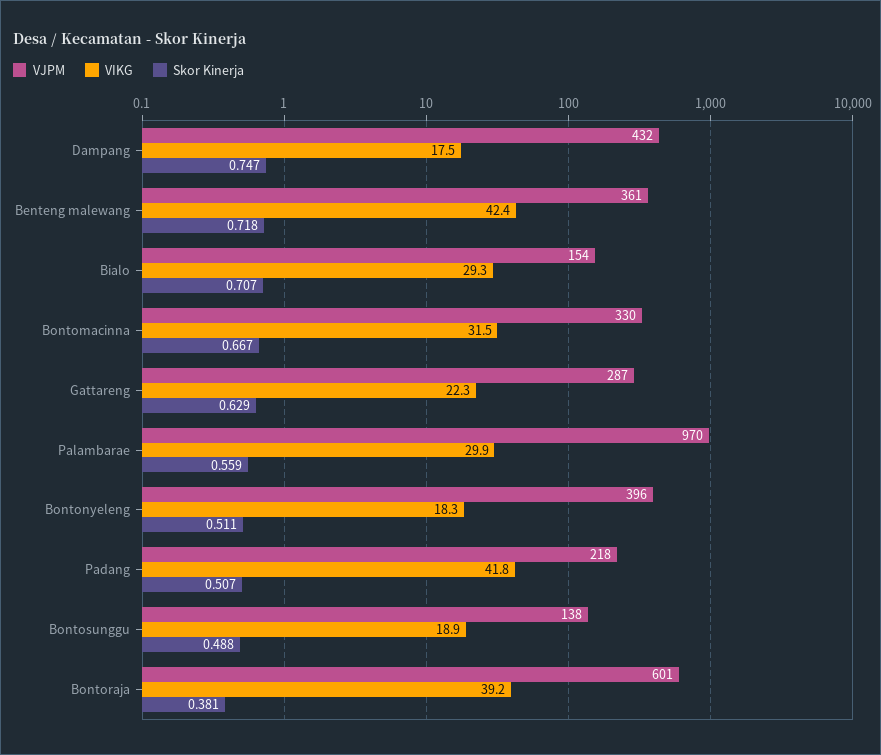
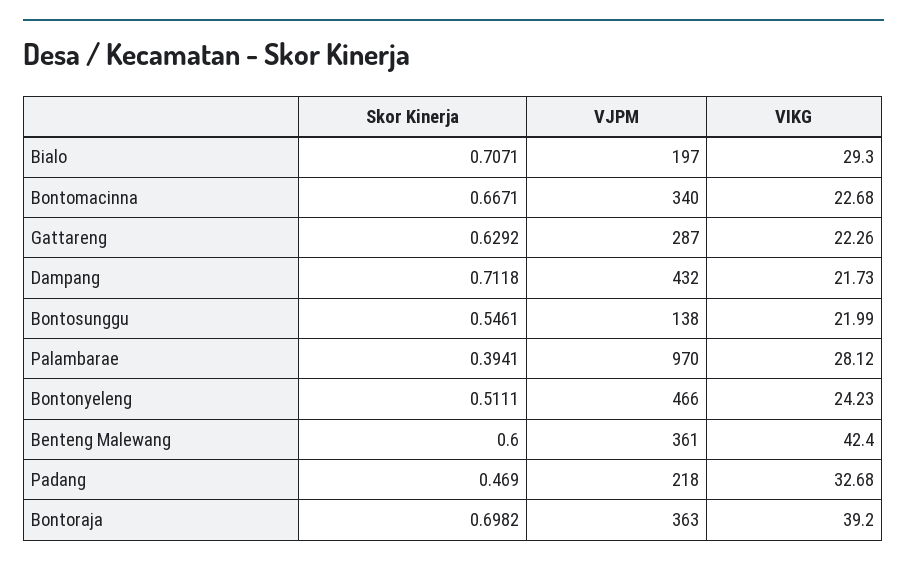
VIKG, Dampang: 17.5 -> 21.73
Skor Kinerja, Dampang: 0.747 -> 0.7118
Skor Kinerja, Benteng malewang: 0.718 -> 0.6
VJPM, Bialo: 154 -> 197
VJPM, Bontomacinna: 330 -> 340
VIKG, Bontomacinna: 31.5 -> 22.68
VIKG, Palambarae: 29.9 -> 28.12
Skor Kinerja, Palambarae: 0.559 -> 0.3941
VJPM, Bontonyeleng: 396 -> 466
VIKG, Bontonyeleng: 18.3 -> 24.23
VIKG, Padang: 41.8 -> 32.68
Skor Kinerja, Padang: 0.507 -> 0.469
VIKG, Bontosunggu: 18.9 -> 21.99
Skor Kinerja, Bontosunggu: 0.488 -> 0.5461
VJPM, Bontoraja: 601 -> 363
Skor Kinerja, Bontoraja: 0.381 -> 0.6982

